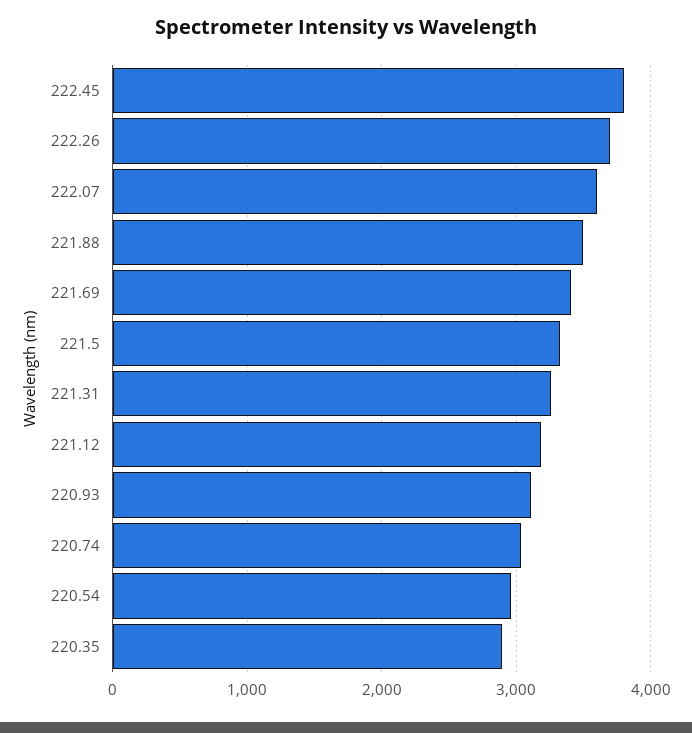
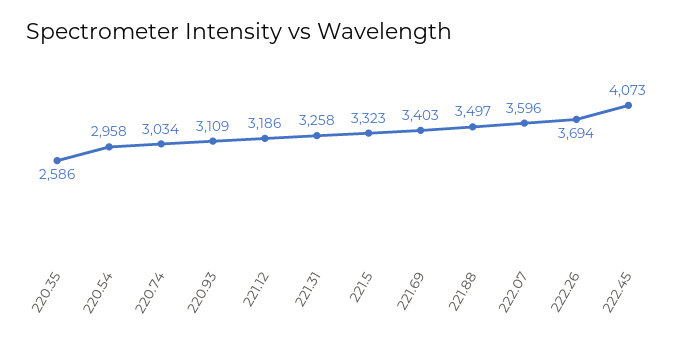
222.45: 3800 -> 4073
220.35: 2900 -> 2586

